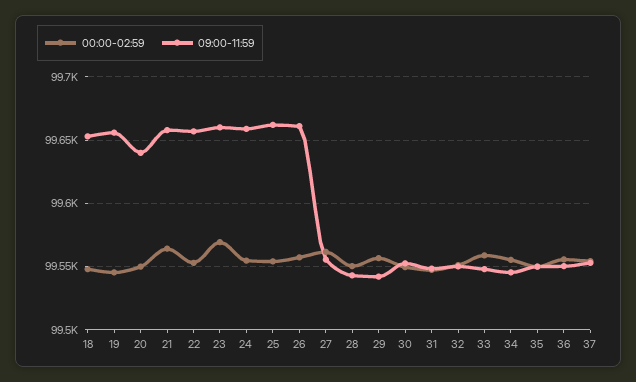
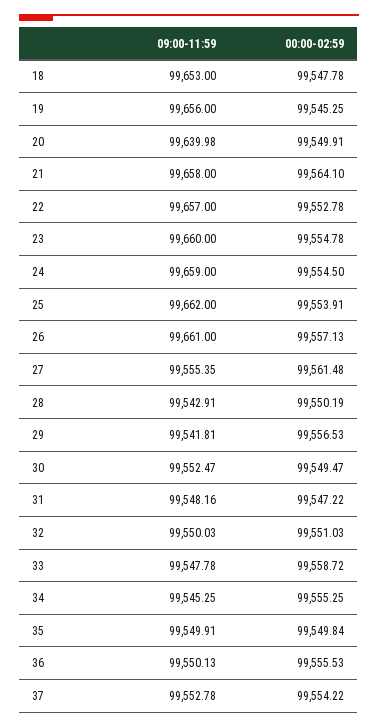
00:00-02:59, 23: 99570 -> 99554.78

